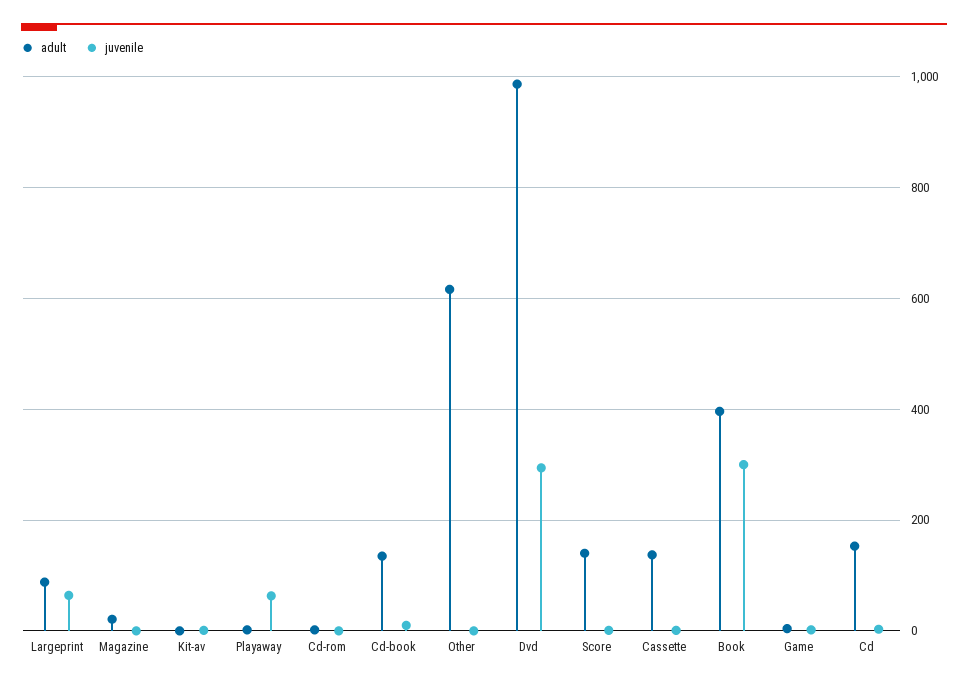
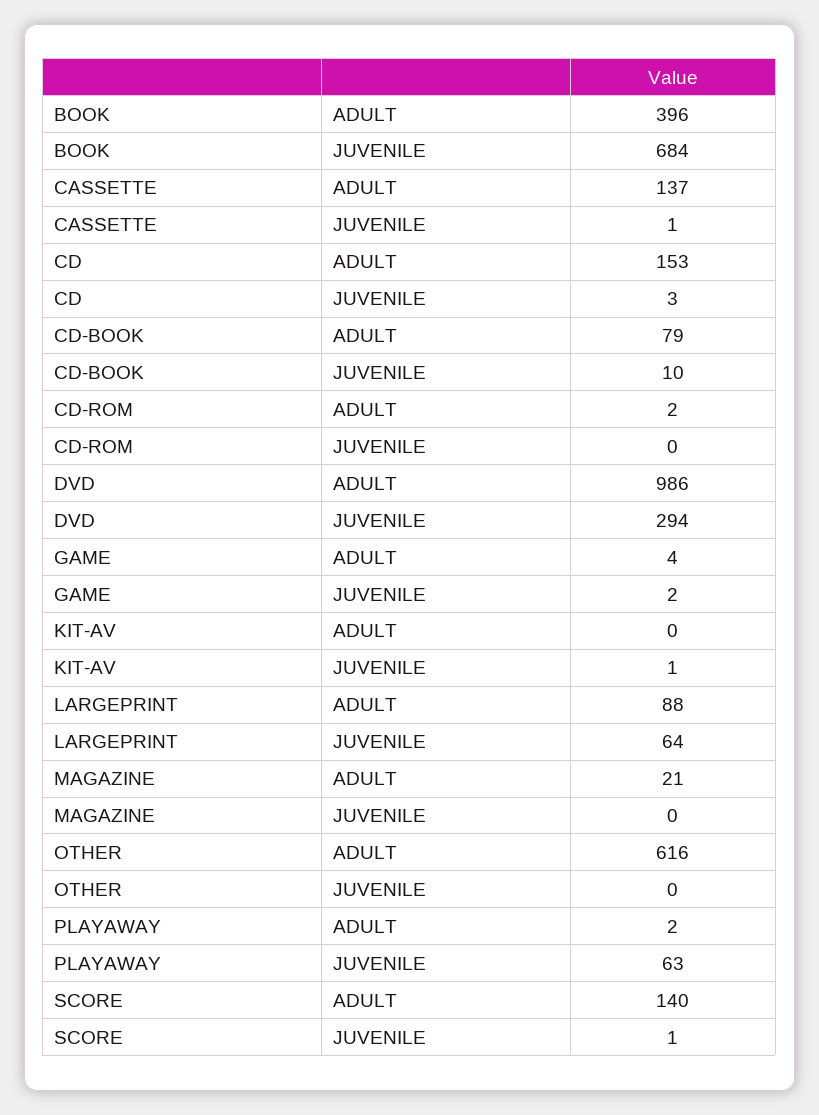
adult, Cd-book: 140 -> 79
juvenile, Book: 300 -> 684

